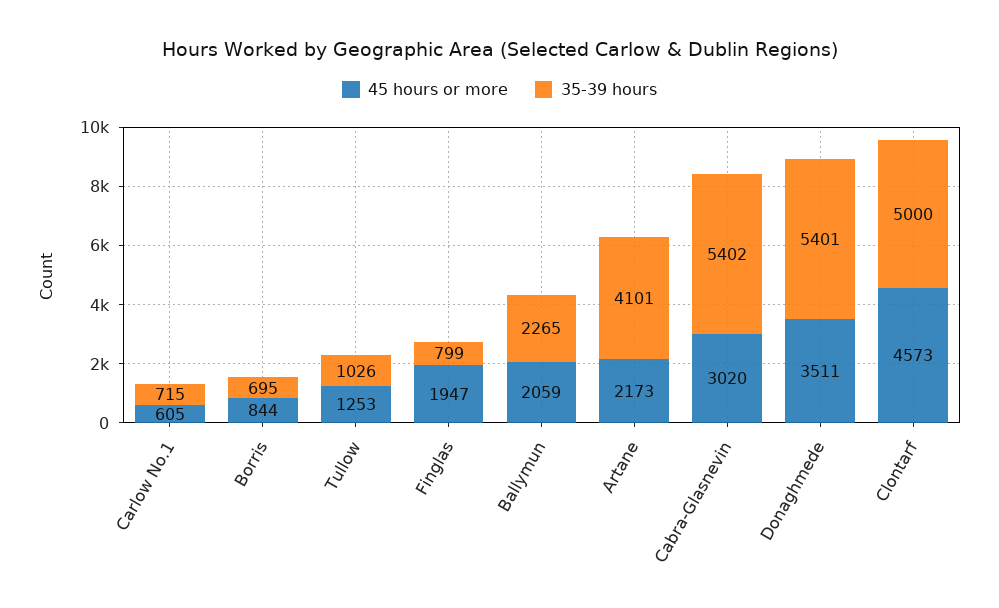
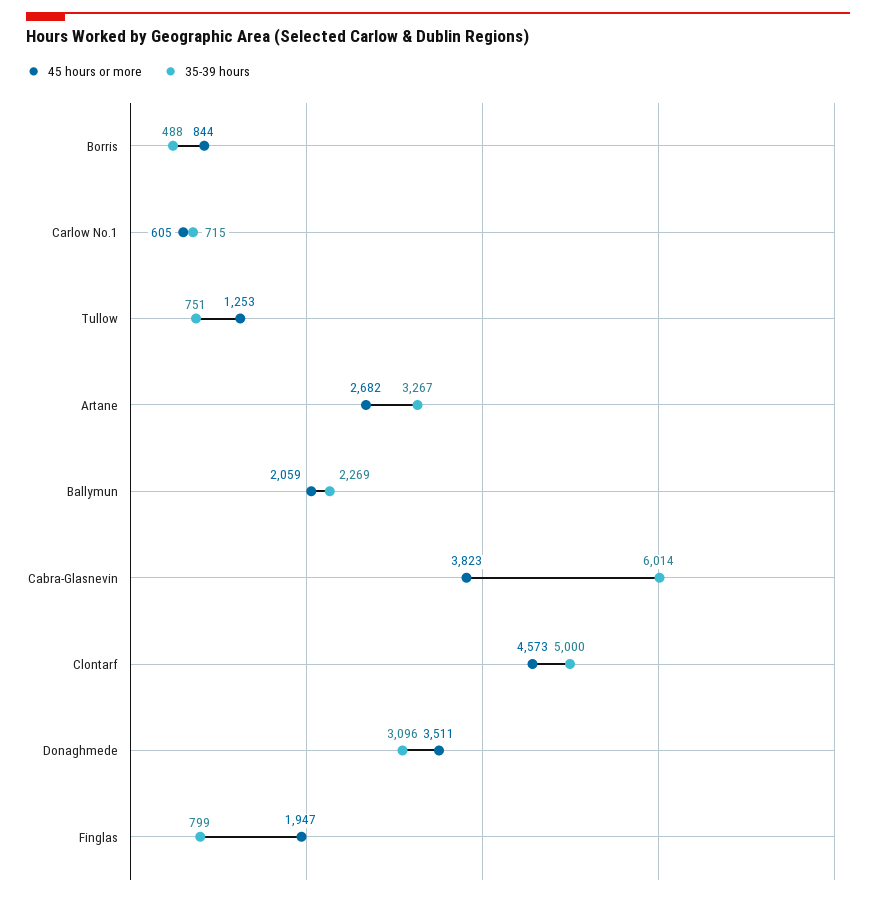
35-39 hours, Borris: 695 -> 488
35-39 hours, Tullow: 1026 -> 751
35-39 hours, Ballymun: 2265 -> 2269
45 hours or more, Artane: 2173 -> 2682
35-39 hours, Artane: 4101 -> 3267
45 hours or more, Cabra-Glasnevin: 3020 -> 3823
35-39 hours, Cabra-Glasnevin: 5402 -> 6014
35-39 hours, Donaghmede: 5401 -> 3096

